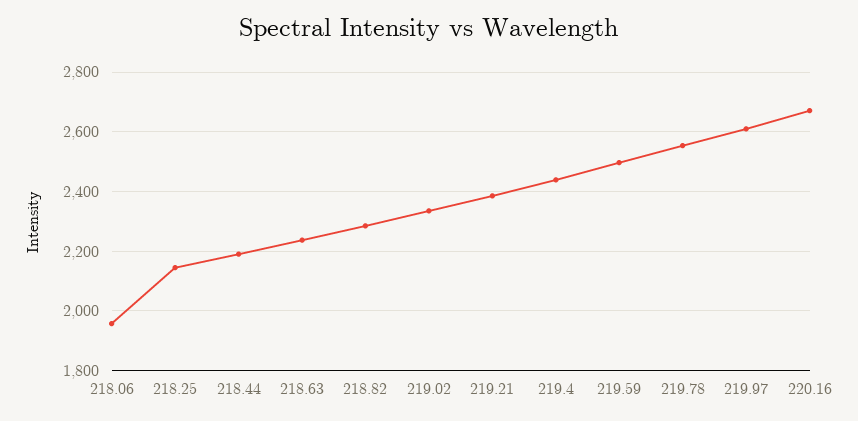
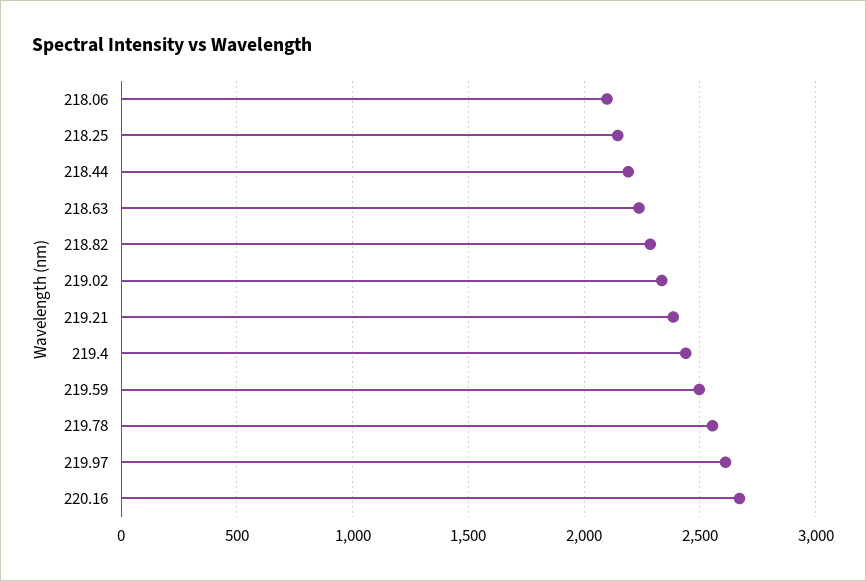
218.06: 1950 -> 2100

